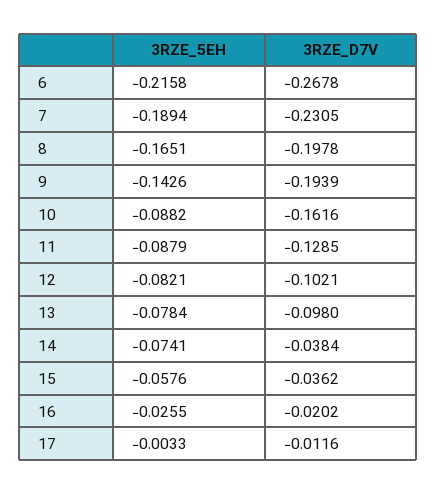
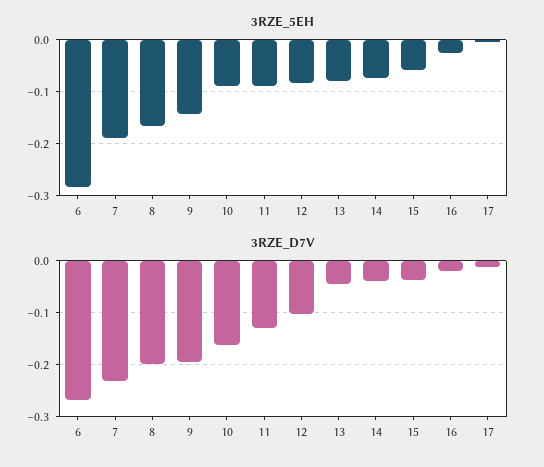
3RZE_5EH, 6: -0.2158 -> -0.28
3RZE_D7V, 13: -0.098 -> -0.04

